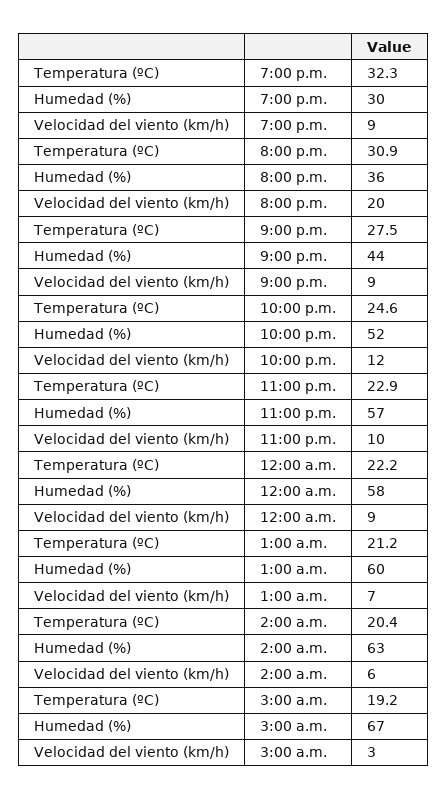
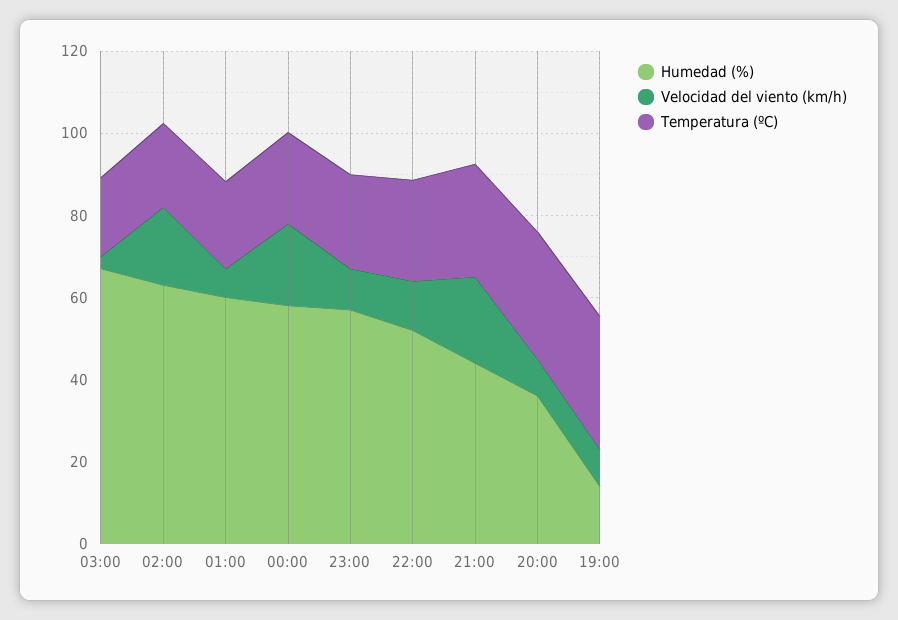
Humedad (%), 7:00 p.m.: 30 -> 15
Velocidad del viento (km/h), 8:00 p.m.: 20 -> 10
Velocidad del viento (km/h), 9:00 p.m.: 9 -> 20
Velocidad del viento (km/h), 12:00 a.m.: 9 -> 20
Velocidad del viento (km/h), 2:00 a.m.: 6 -> 20

